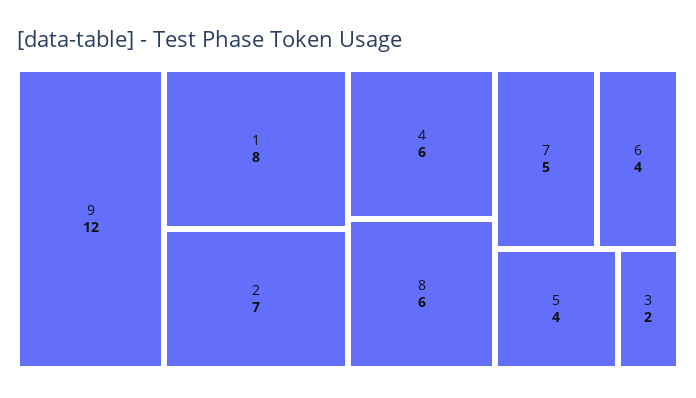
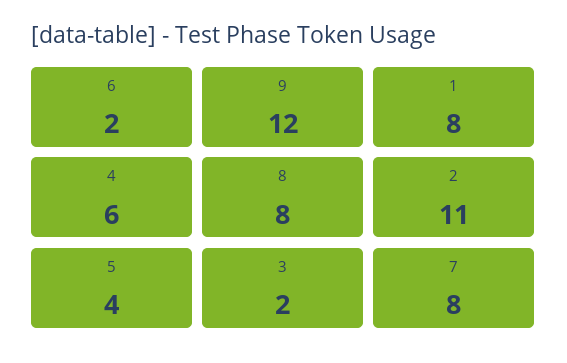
2: 7 -> 11
8: 6 -> 8
7: 5 -> 8
6: 4 -> 2

